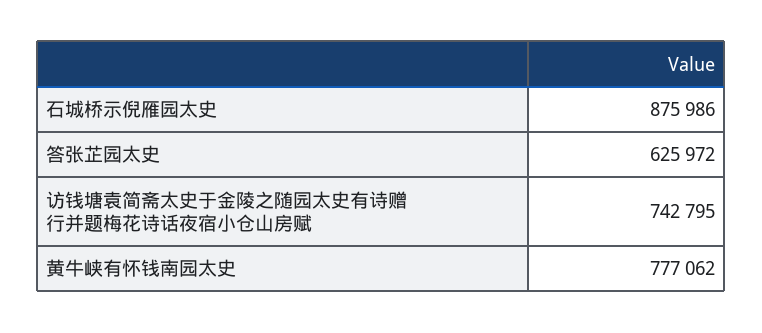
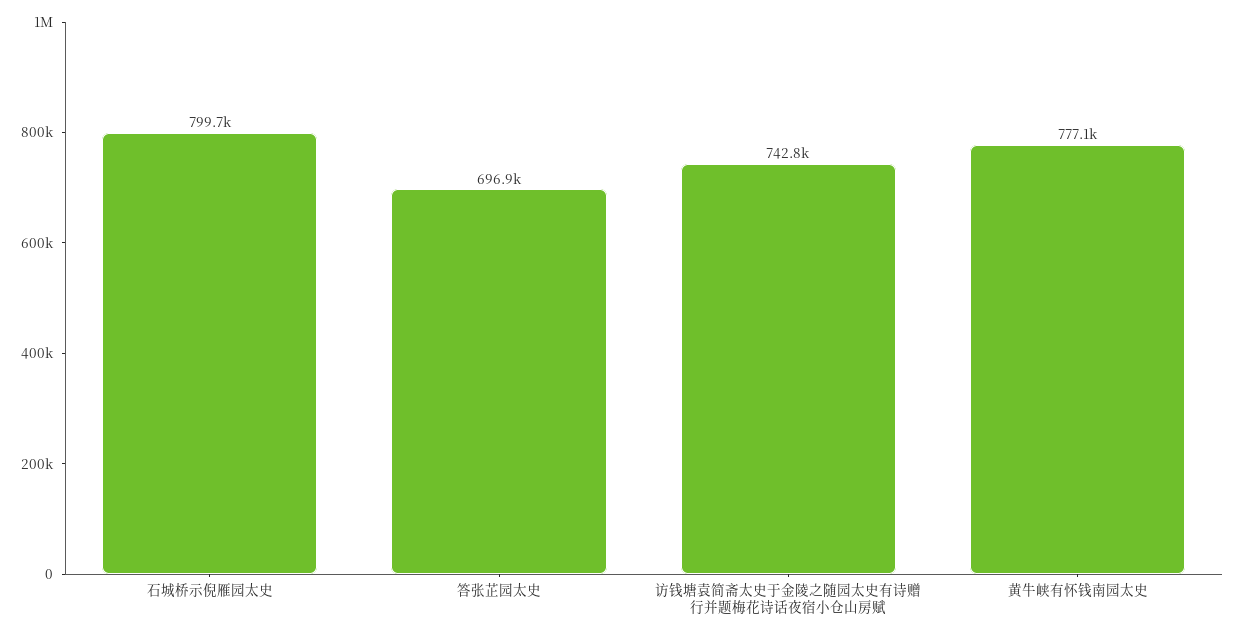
石城桥示倪雁园太史: 875986 -> 799700
答张芷园太史: 625972 -> 696900

